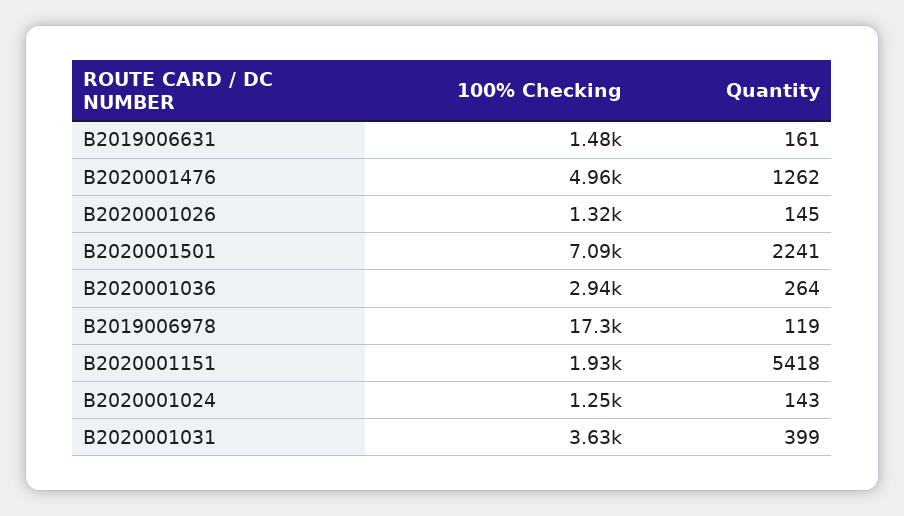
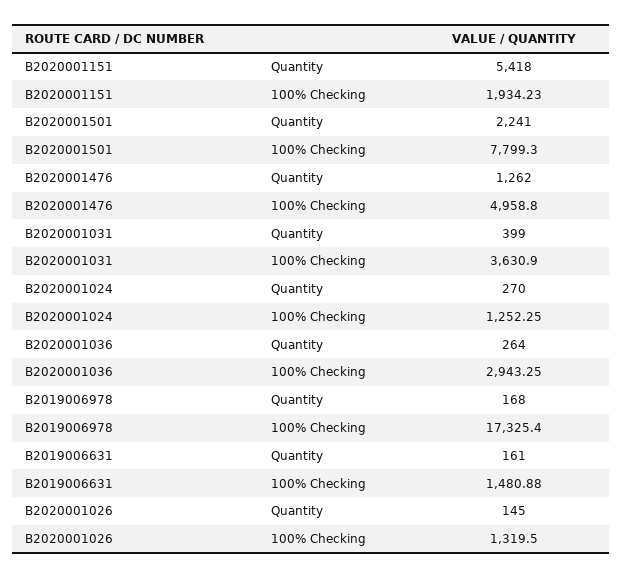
100% Checking, B2020001501: 7090 -> 7799.3
Quantity, B2019006978: 119 -> 168
Quantity, B2020001024: 143 -> 270

